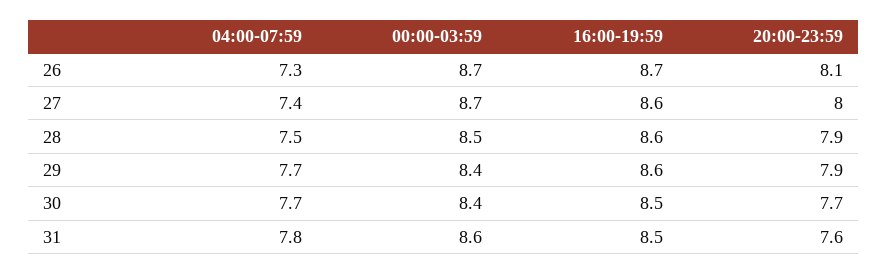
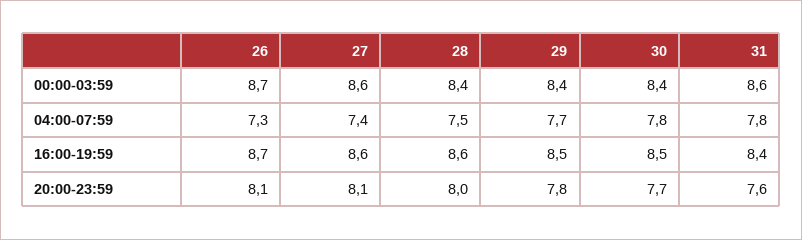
00:00-03:59, 27: 8.7 -> 8.6
20:00-23:59, 27: 8 -> 8.1
00:00-03:59, 28: 8.5 -> 8.4
20:00-23:59, 28: 7.9 -> 8
16:00-19:59, 29: 8.6 -> 8.5
20:00-23:59, 29: 7.9 -> 7.8
04:00-07:59, 30: 7.7 -> 7.8
16:00-19:59, 31: 8.5 -> 8.4

